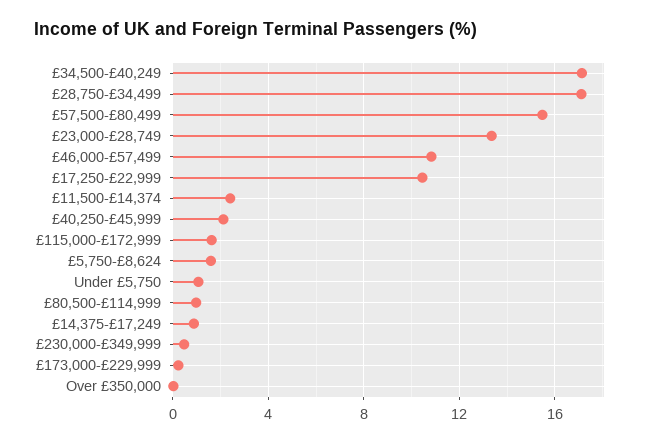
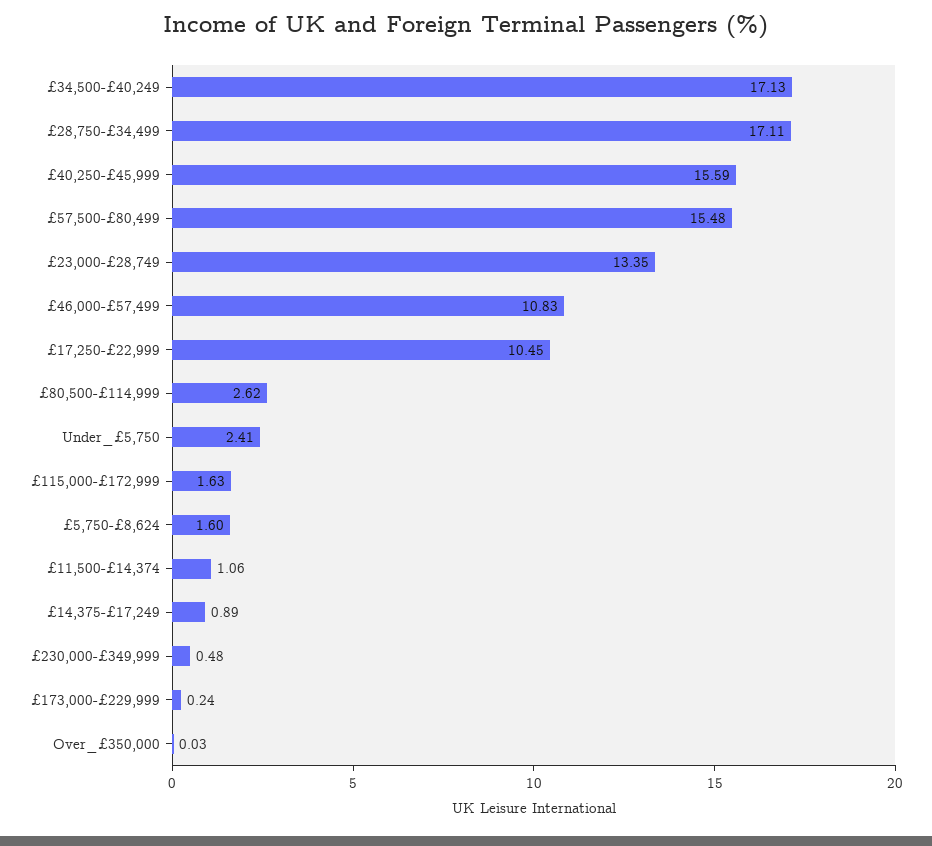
£11,500-£14,374: 2.5 -> 1.06
£40,250-£45,999: 2 -> 15.59
Under £5,750: 1 -> 2.41
£80,500-£114,999: 1 -> 2.62

